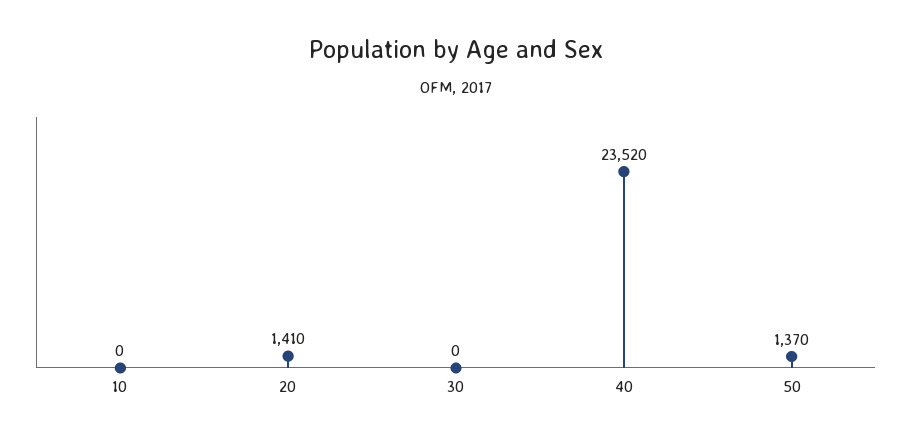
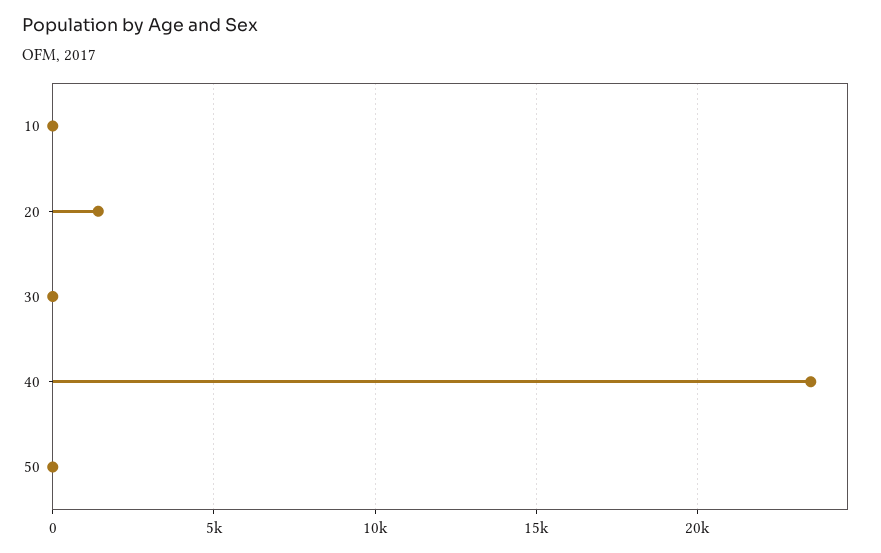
50: 1370 -> 0

